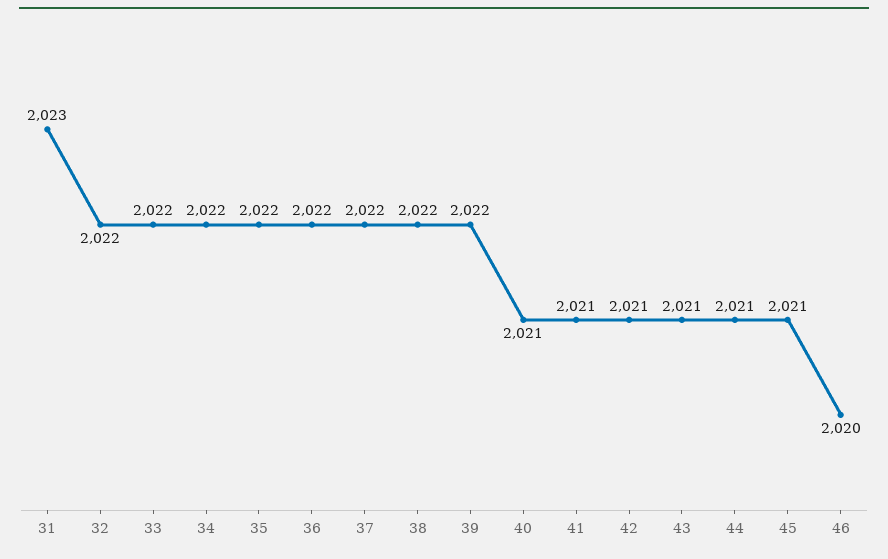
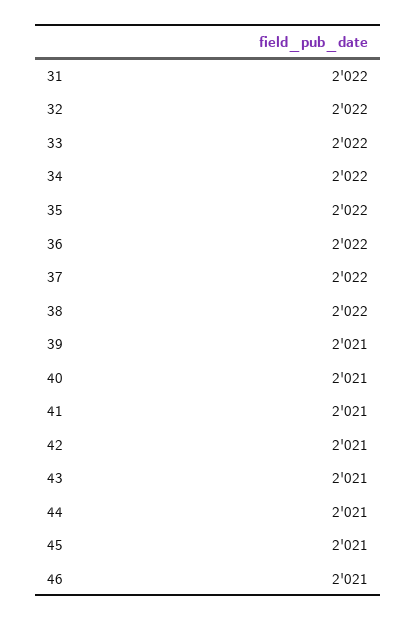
31: 2023 -> 2022
39: 2022 -> 2021
46: 2020 -> 2021

